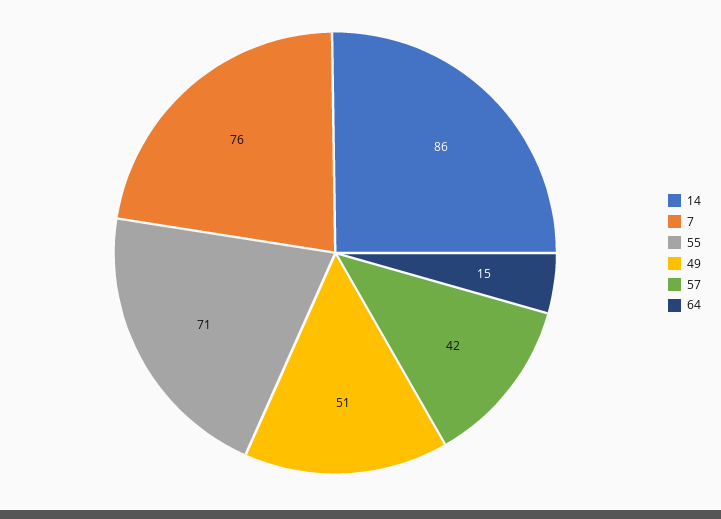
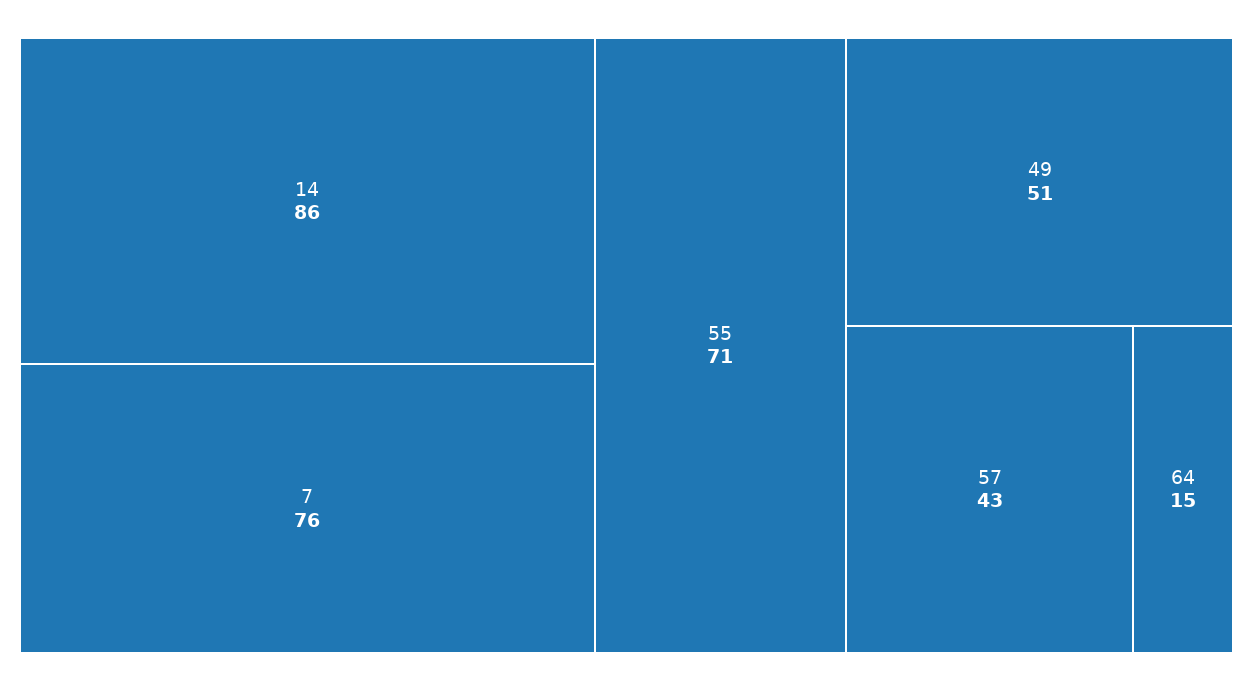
57: 42 -> 43

